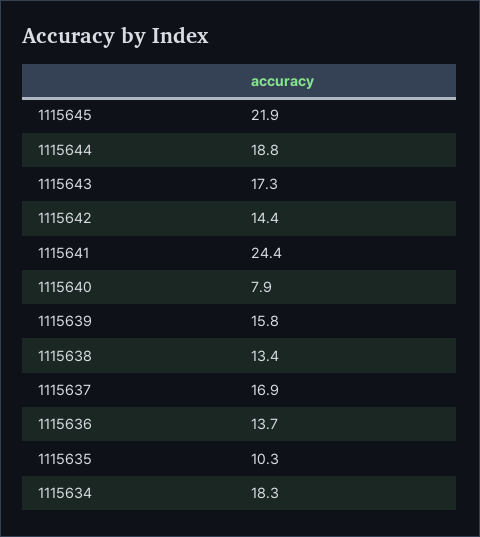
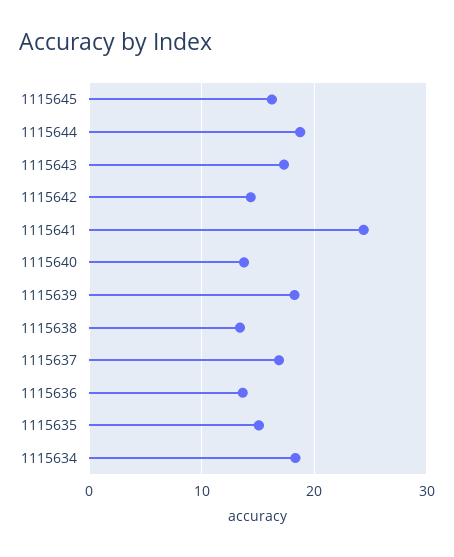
1115645: 21.9 -> 16
1115640: 7.9 -> 14
1115639: 15.8 -> 18
1115635: 10.3 -> 15

